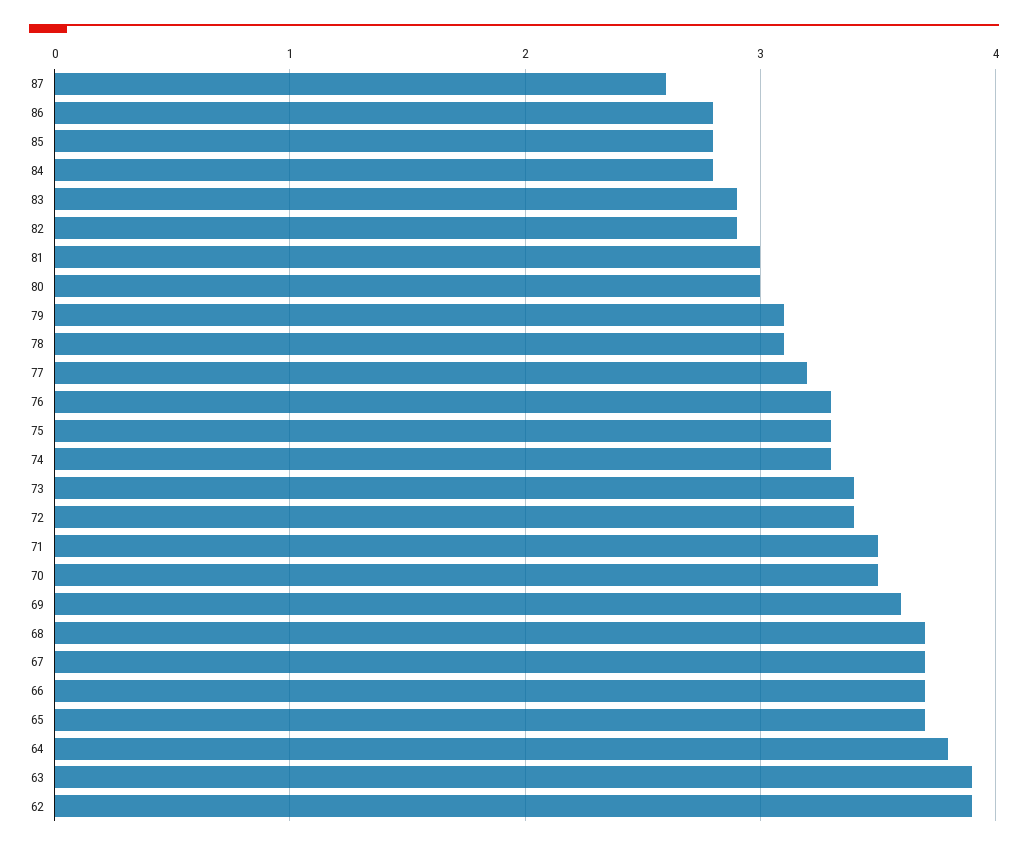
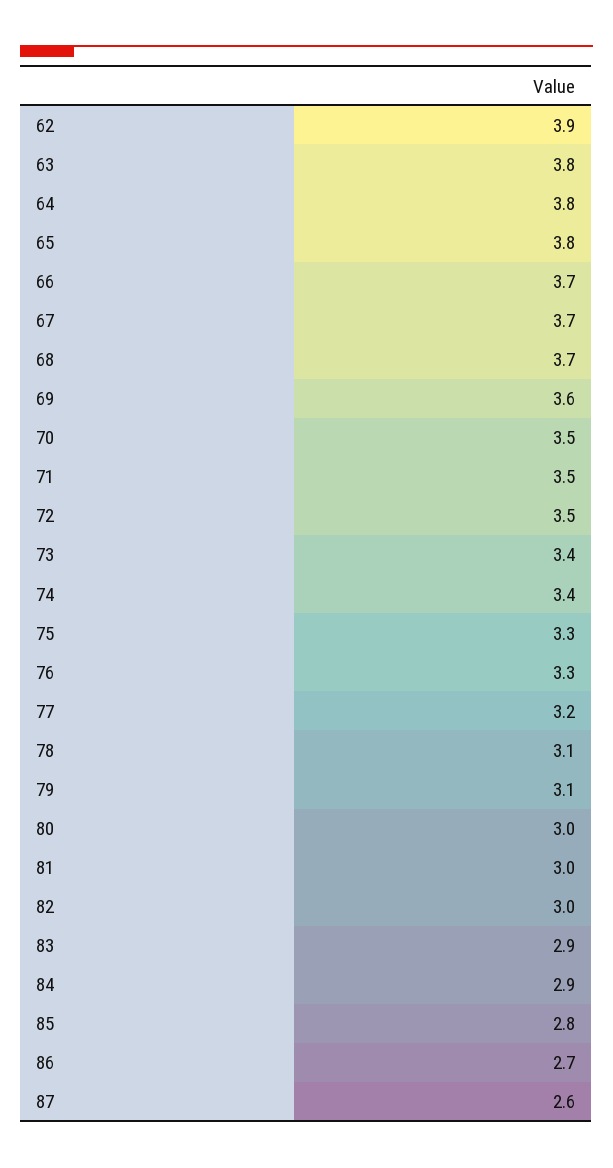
86: 2.8 -> 2.7
84: 2.8 -> 2.9
82: 2.9 -> 3
74: 3.3 -> 3.4
72: 3.4 -> 3.5
65: 3.7 -> 3.8
63: 3.9 -> 3.8

